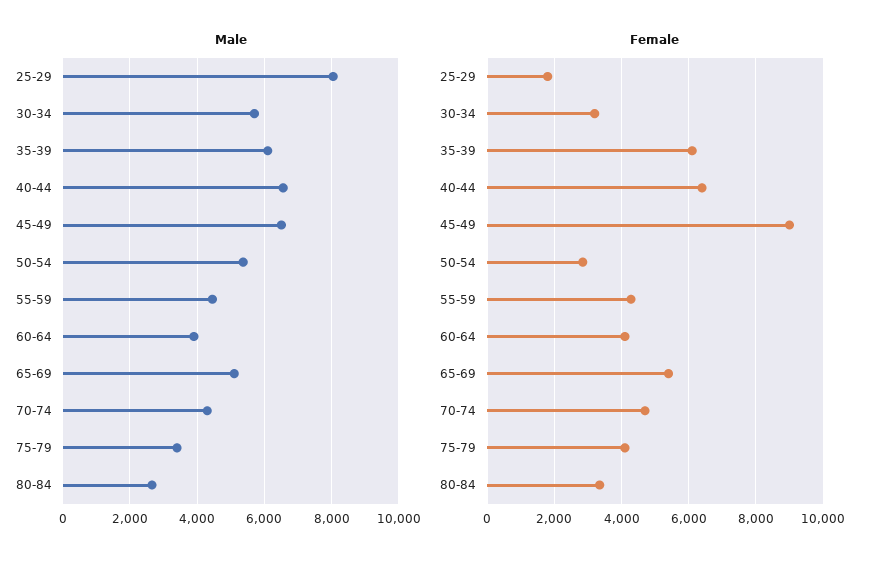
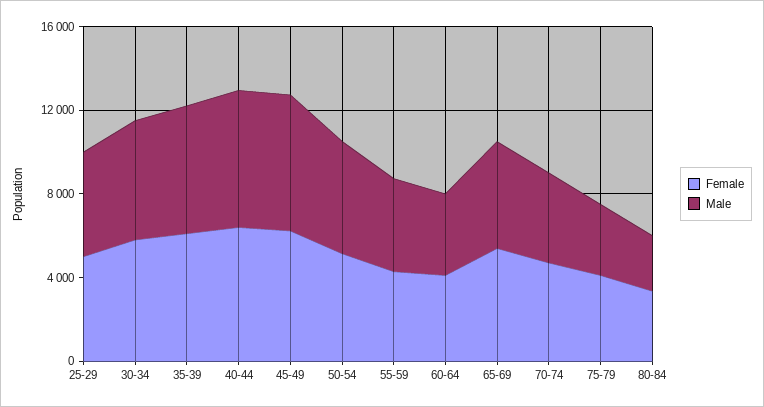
Male, 25-29: 8000 -> 5000
Female, 25-29: 1800 -> 5000
Female, 30-34: 3200 -> 6000
Female, 45-49: 9000 -> 6000
Female, 50-54: 2800 -> 5000

